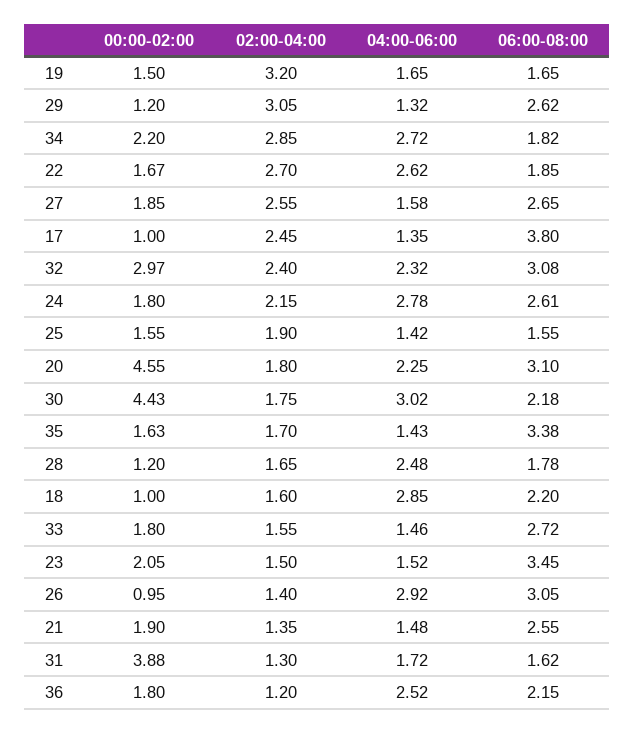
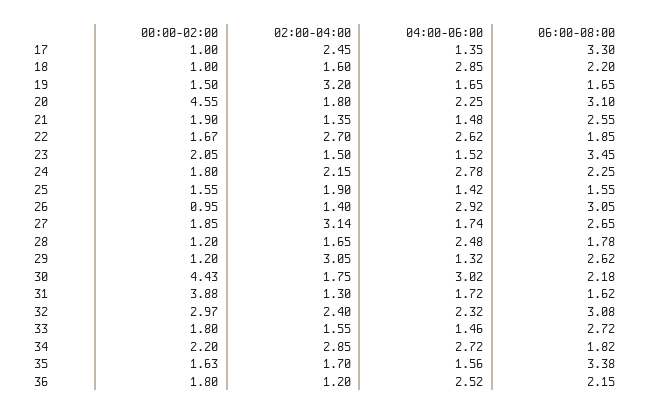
02:00-04:00, 27: 2.55 -> 3.14
04:00-06:00, 27: 1.58 -> 1.74
06:00-08:00, 17: 3.8 -> 3.3
06:00-08:00, 24: 2.61 -> 2.25
04:00-06:00, 35: 1.43 -> 1.56

